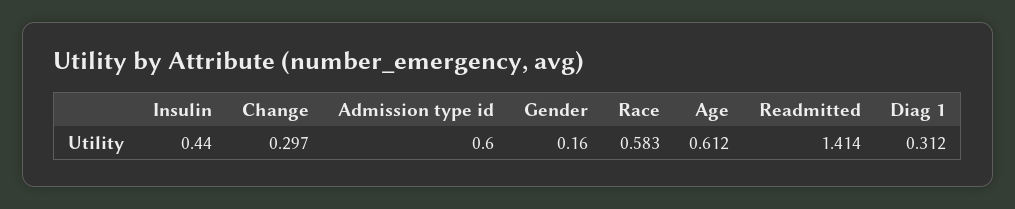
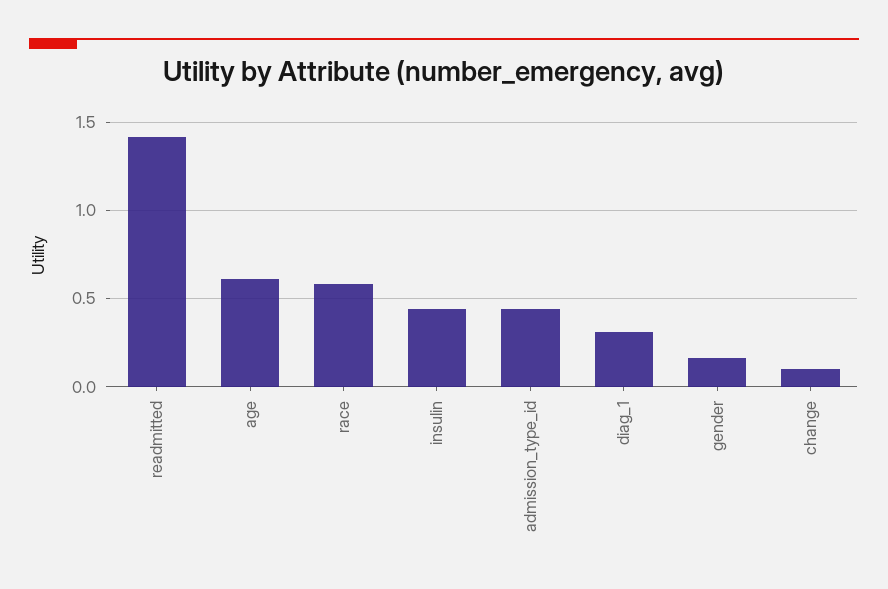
Change: 0.297 -> 0.1
Admission type id: 0.6 -> 0.45

